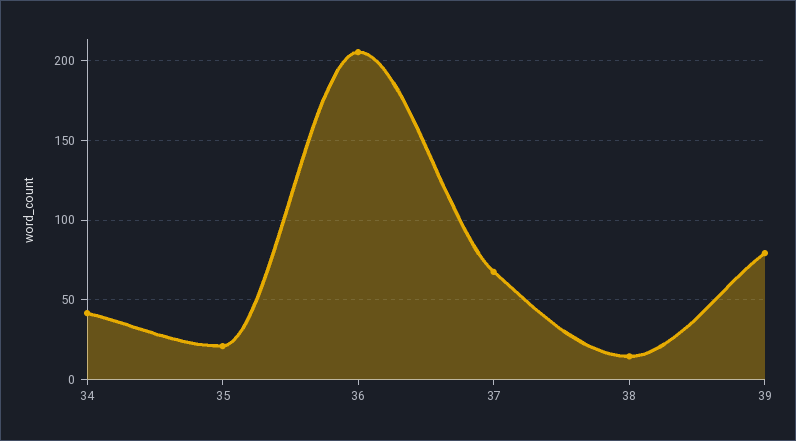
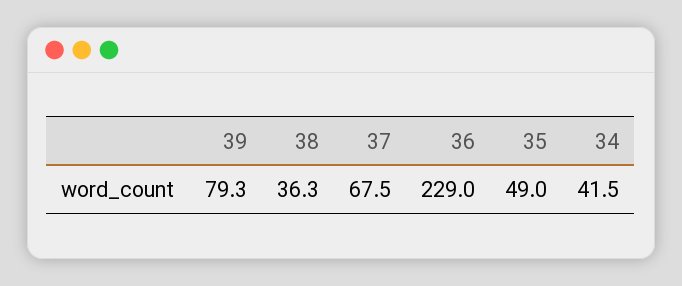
35: 20 -> 49
36: 205 -> 229
38: 15 -> 36.3

